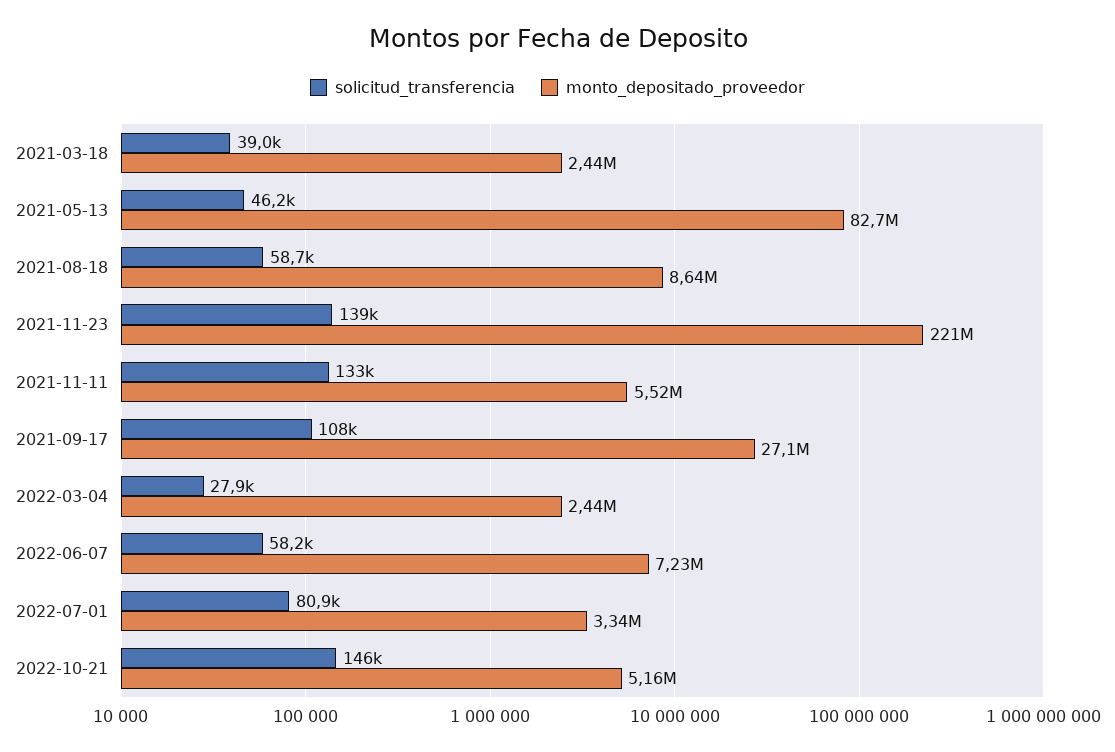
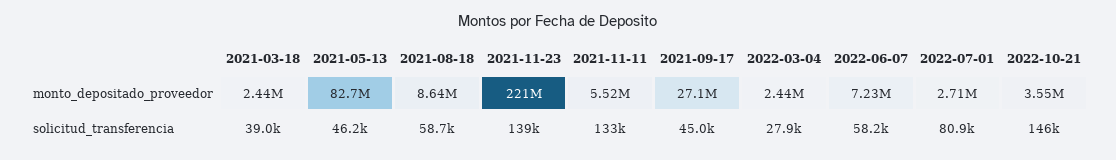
solicitud_transferencia, 2021-09-17: 108000 -> 45000
monto_depositado_proveedor, 2022-07-01: 3340000 -> 2710000
monto_depositado_proveedor, 2022-10-21: 5160000 -> 3550000

